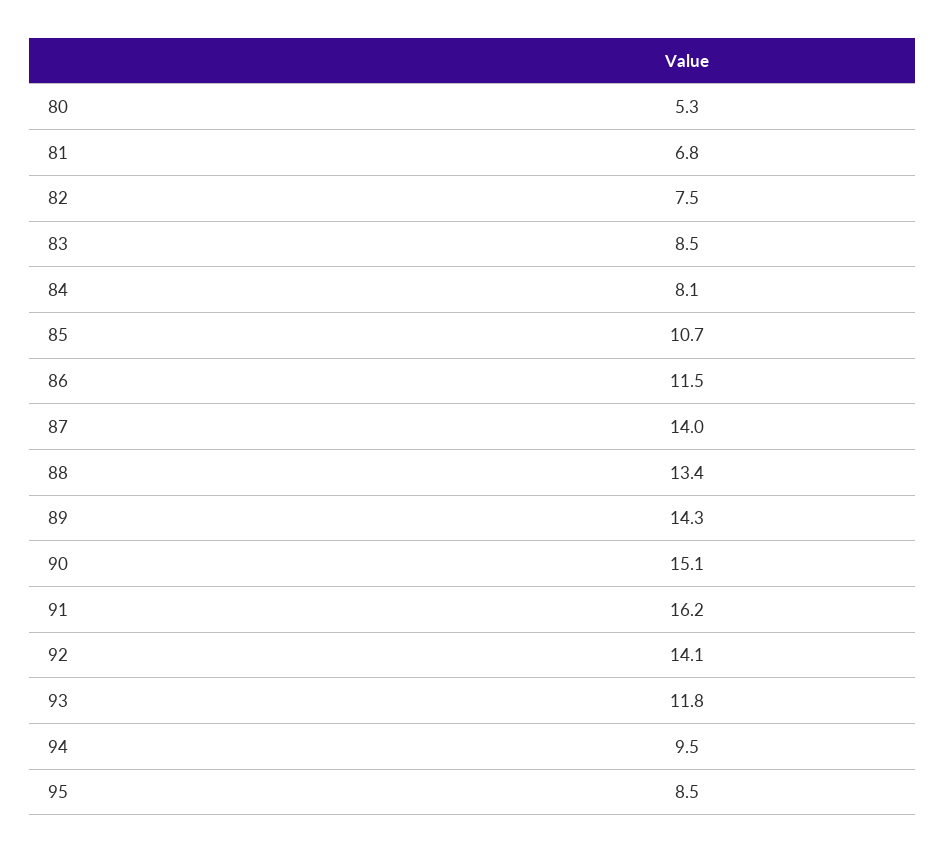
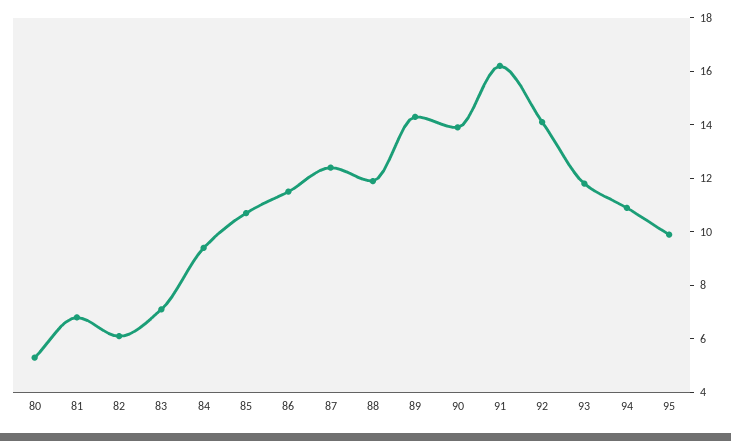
82: 7.5 -> 6
83: 8.5 -> 7
84: 8.1 -> 9.5
87: 14 -> 12.5
88: 13.4 -> 12
90: 15.1 -> 14
94: 9.5 -> 11
95: 8.5 -> 10

